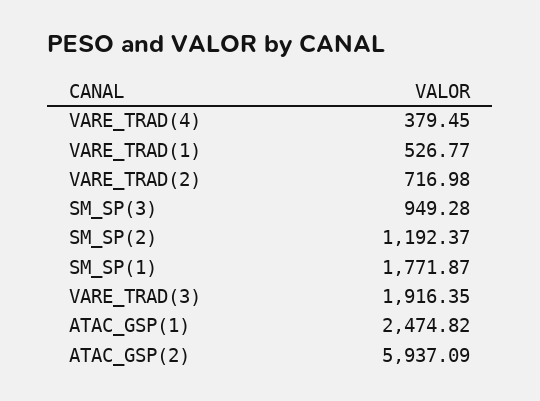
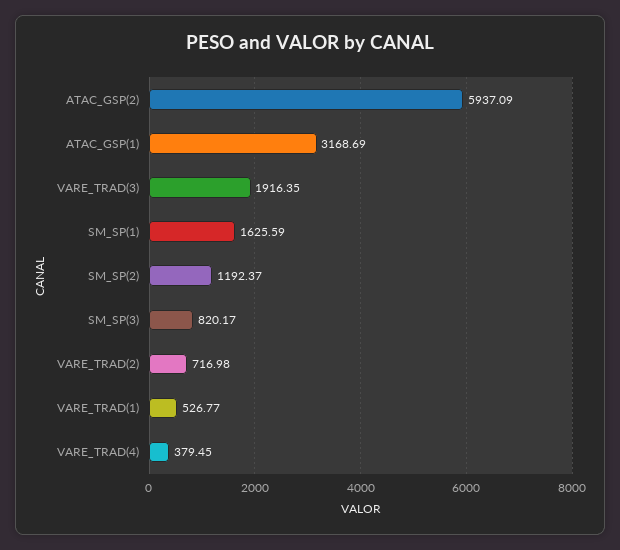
SM_SP(3): 949.28 -> 820.17
SM_SP(1): 1771.87 -> 1625.59
ATAC_GSP(1): 2474.82 -> 3168.69

